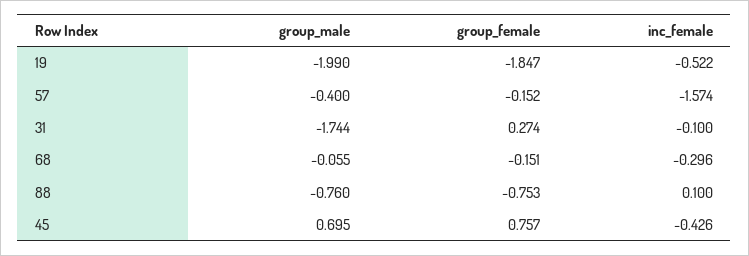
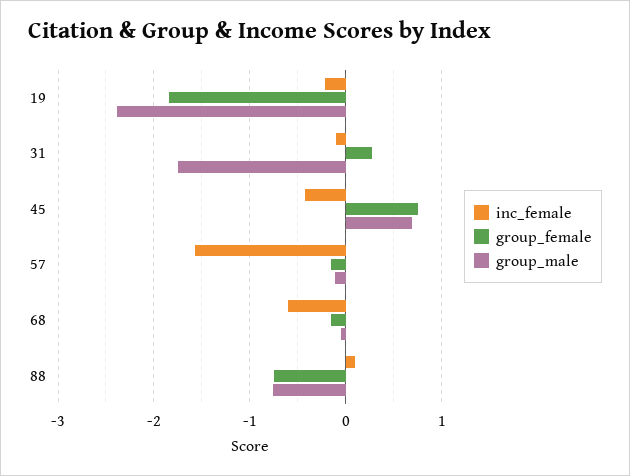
group_male, 19: -1.99 -> -2.4
inc_female, 19: -0.522 -> -0.2
group_male, 57: -0.4 -> -0.1
inc_female, 68: -0.296 -> -0.6

